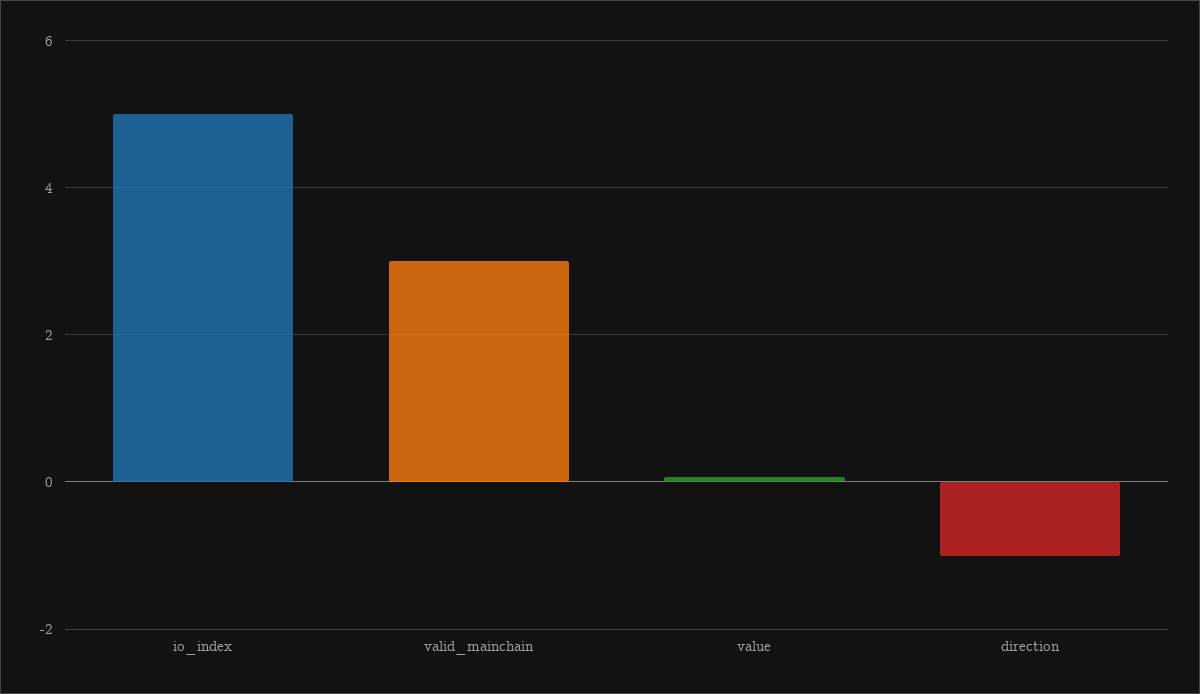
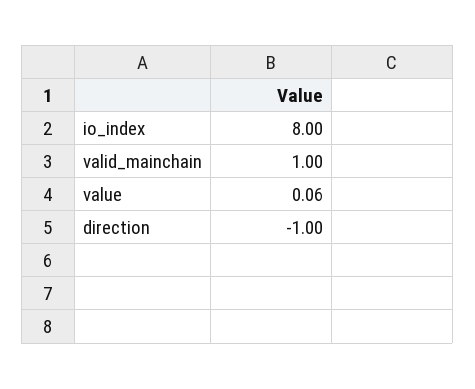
io_index: 5 -> 8
valid_mainchain: 3 -> 1

